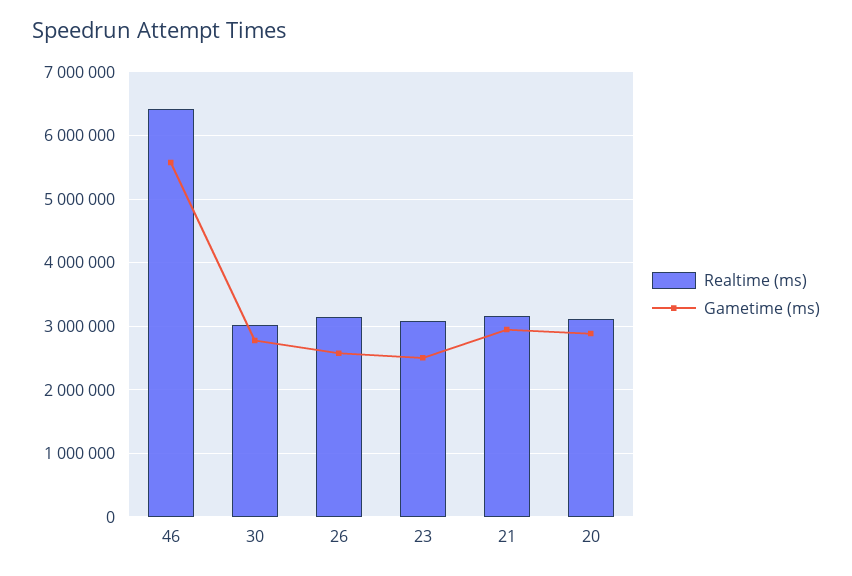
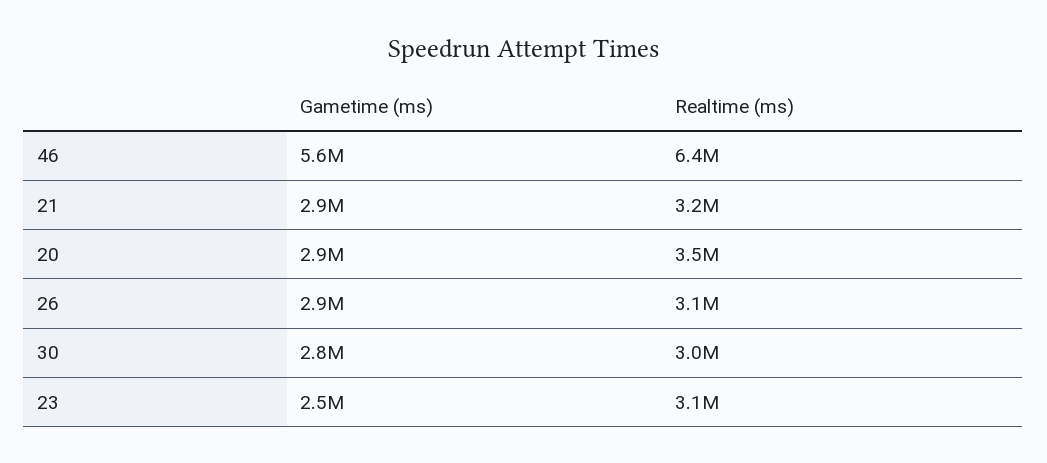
Gametime (ms), 26: 2600000 -> 2900000
Realtime (ms), 20: 3100000 -> 3500000

